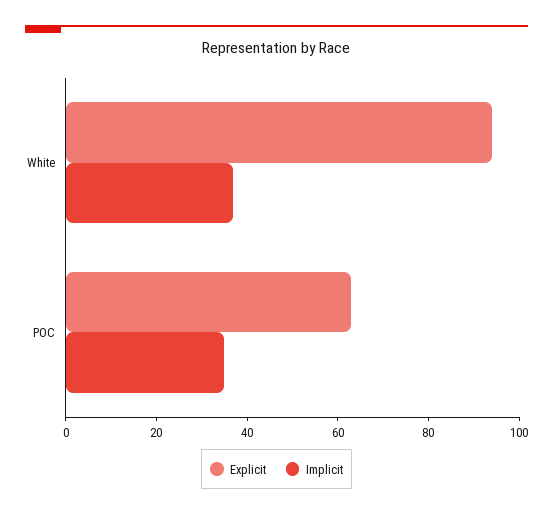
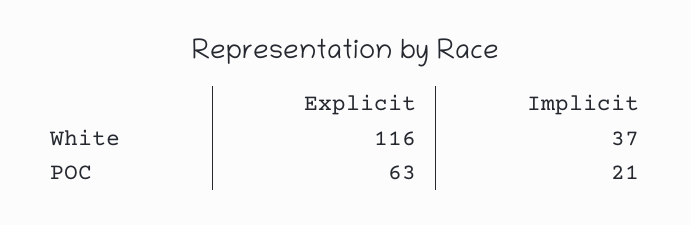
Explicit, White: 95 -> 116
Implicit, POC: 35 -> 21

